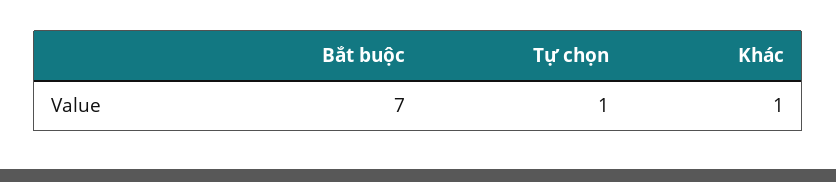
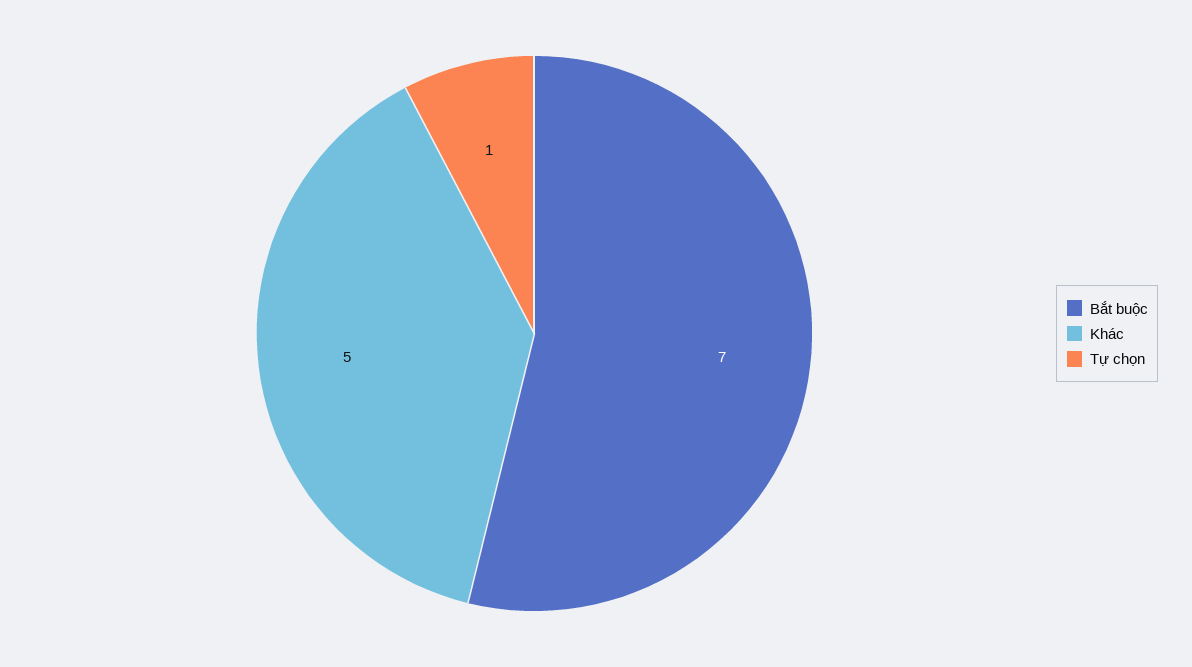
Khác: 1 -> 5

